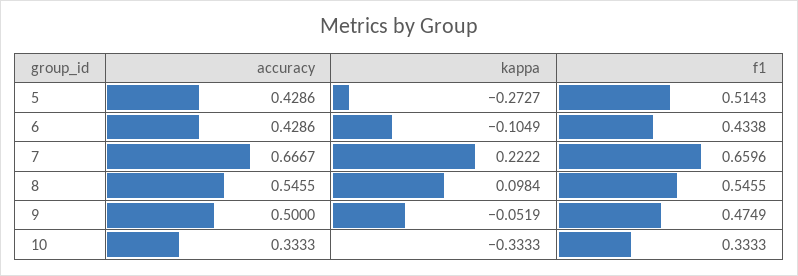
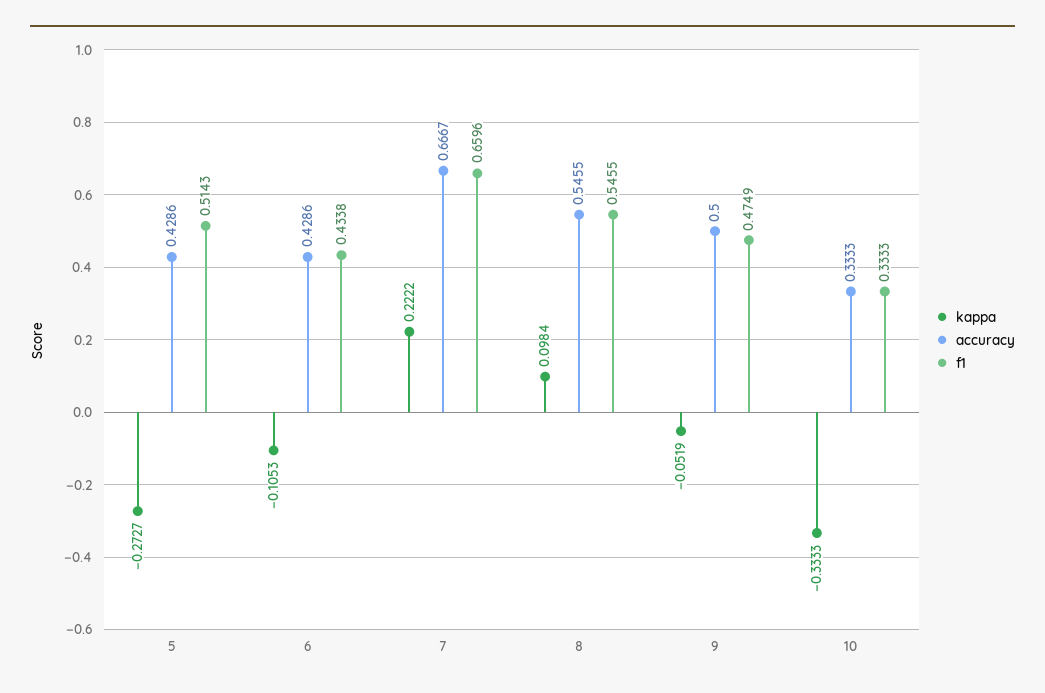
kappa, 6: -0.1049 -> -0.1053

